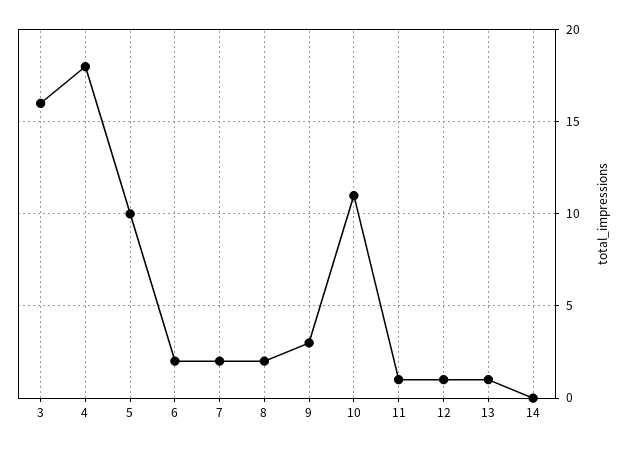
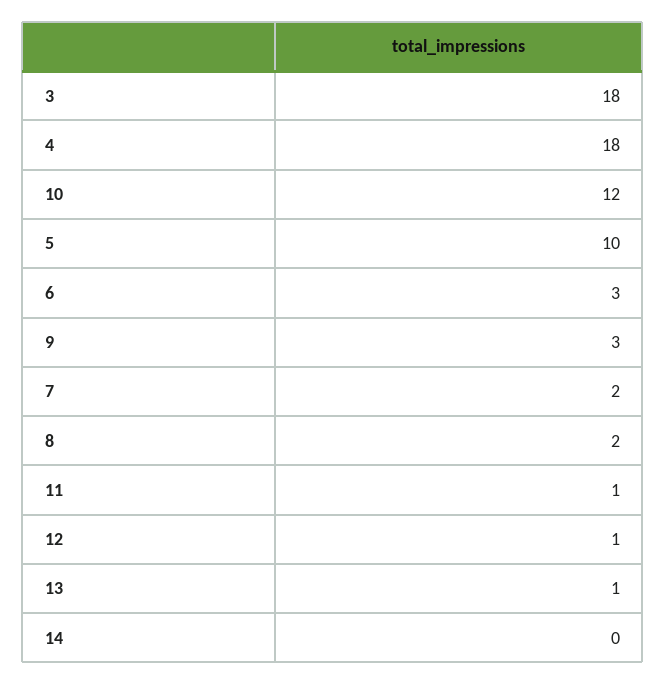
3: 16 -> 18
6: 2 -> 3
10: 11 -> 12

